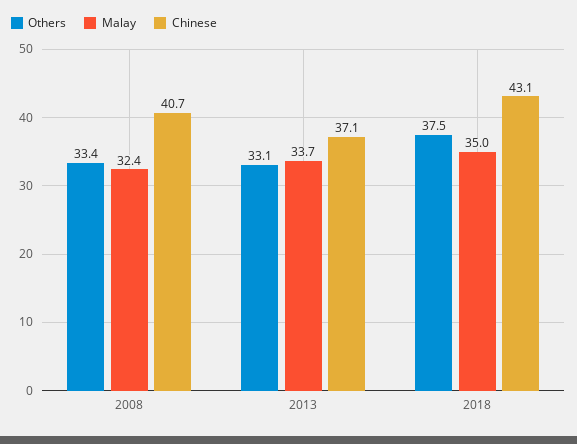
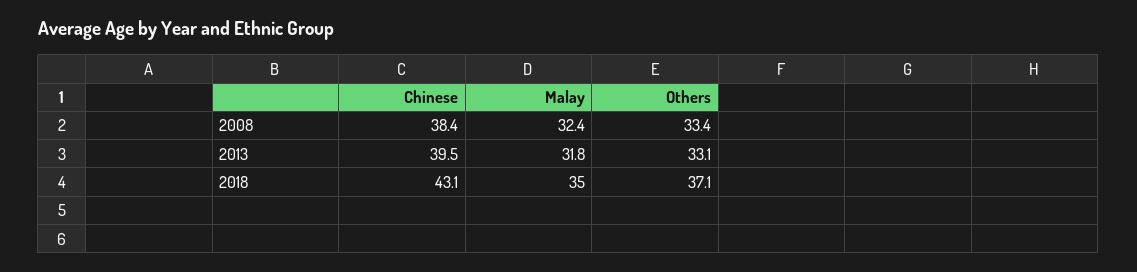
Chinese, 2008: 40.7 -> 38.4
Malay, 2013: 33.7 -> 31.8
Chinese, 2013: 37.1 -> 39.5
Others, 2018: 37.5 -> 37.1

